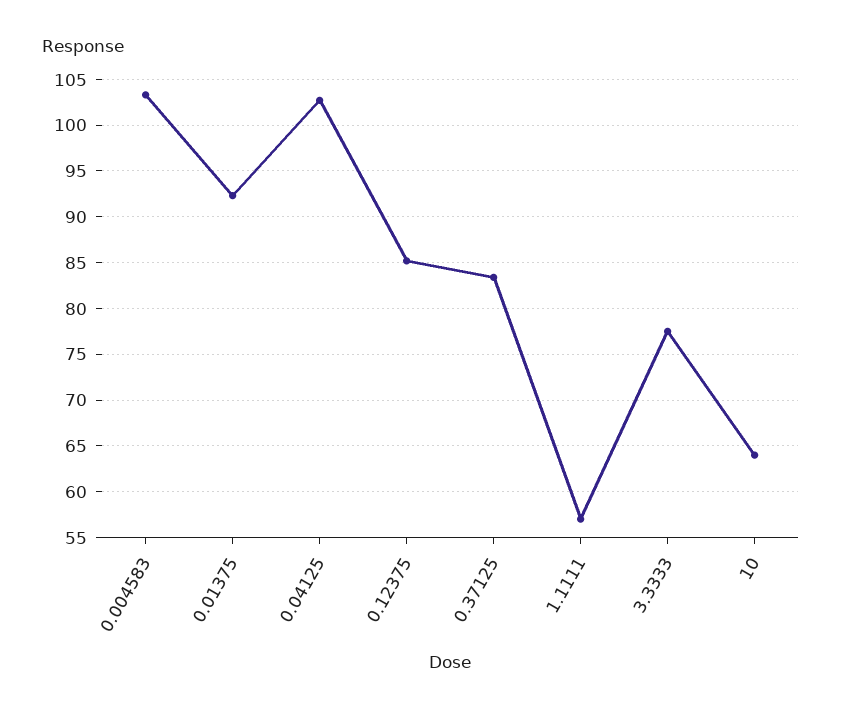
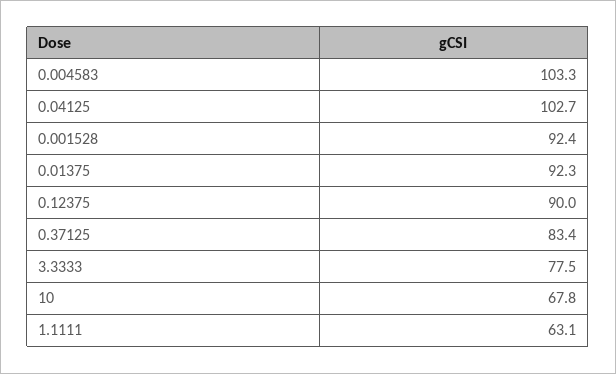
0.12375: 85 -> 90
1.1111: 57 -> 63.1
10: 64 -> 67.8
0.001528: none -> 92.4

